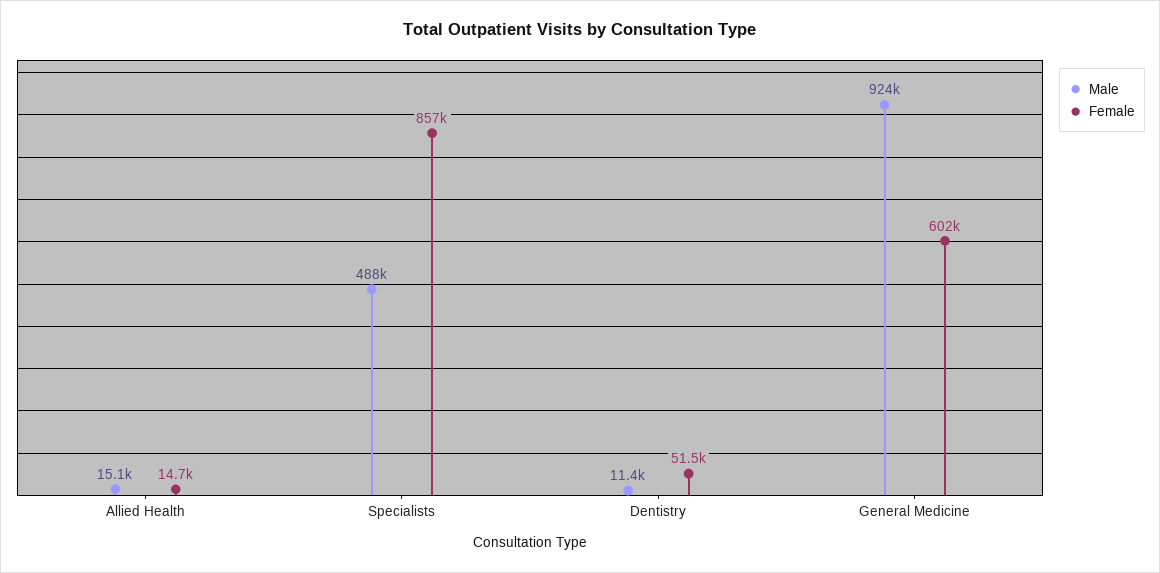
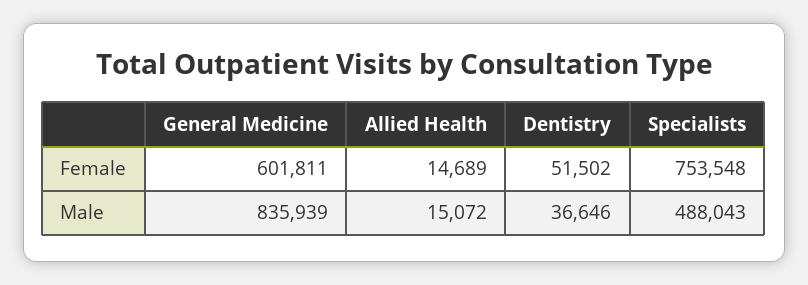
Female, Specialists: 857000 -> 753548
Male, Dentistry: 11400 -> 36646
Male, General Medicine: 924000 -> 835939

